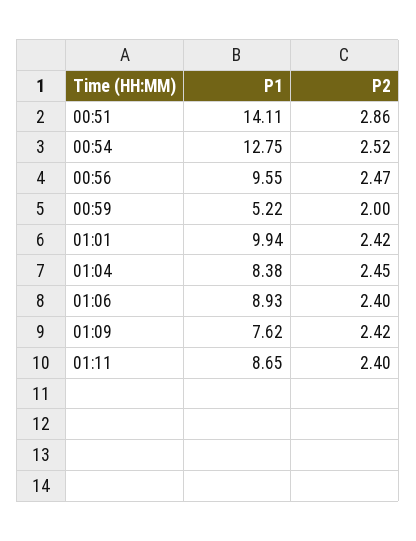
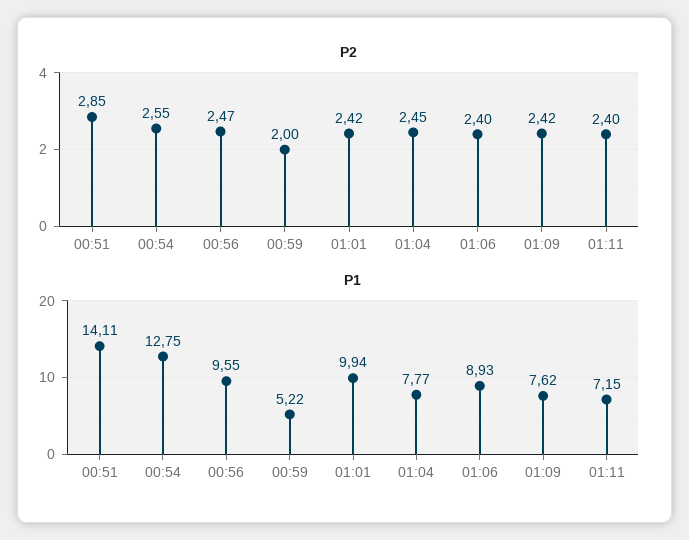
P2, 00:51: 2.86 -> 2.85
P2, 00:54: 2.52 -> 2.55
P1, 01:04: 8.38 -> 7.77
P1, 01:11: 8.65 -> 7.15

